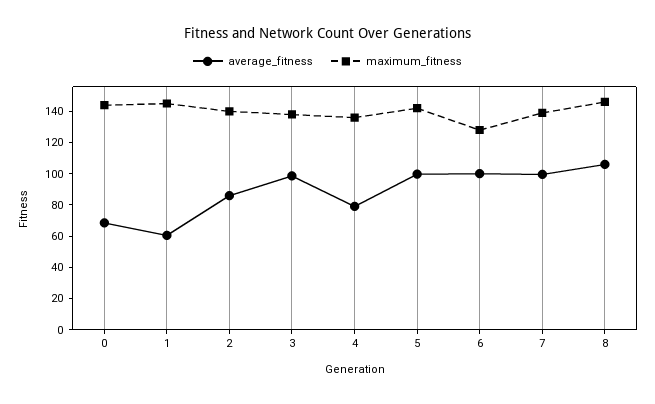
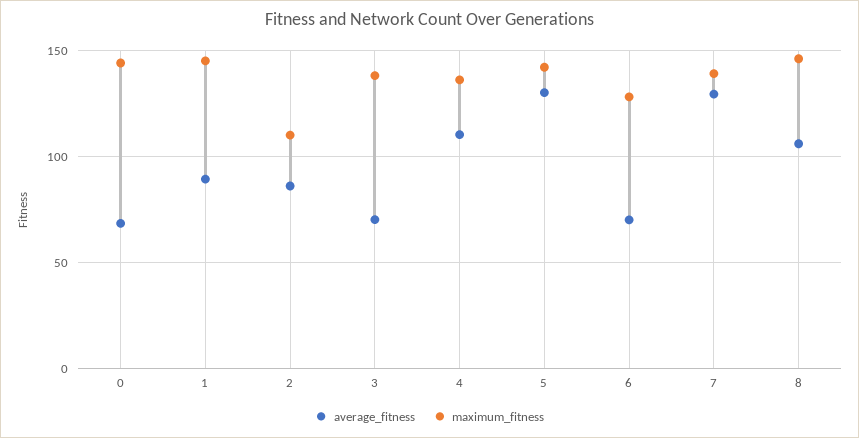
average_fitness, 1: 60 -> 90
maximum_fitness, 2: 140 -> 110
average_fitness, 3: 100 -> 70
average_fitness, 4: 80 -> 110
average_fitness, 5: 100 -> 130
average_fitness, 6: 100 -> 70
average_fitness, 7: 100 -> 130

